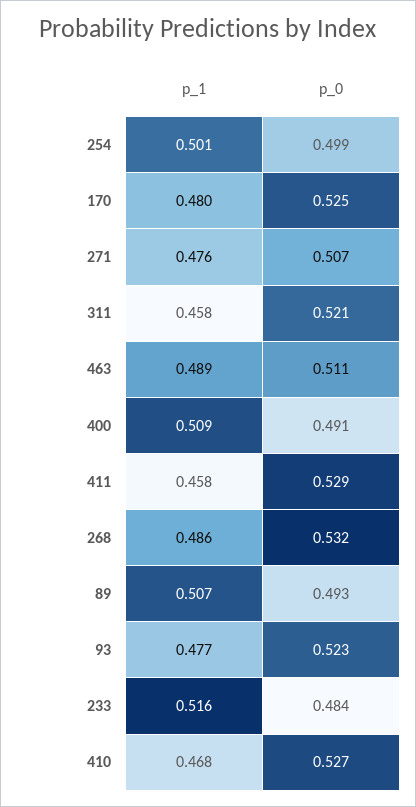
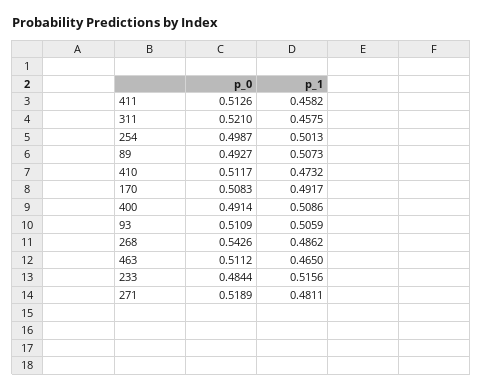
p_1, 170: 0.48 -> 0.4917
p_0, 170: 0.525 -> 0.5083
p_1, 271: 0.476 -> 0.4811
p_0, 271: 0.507 -> 0.5189
p_1, 463: 0.489 -> 0.465
p_0, 411: 0.529 -> 0.5126
p_0, 268: 0.532 -> 0.5426
p_1, 93: 0.477 -> 0.5059
p_0, 93: 0.523 -> 0.5109
p_1, 410: 0.468 -> 0.4732
p_0, 410: 0.527 -> 0.5117

